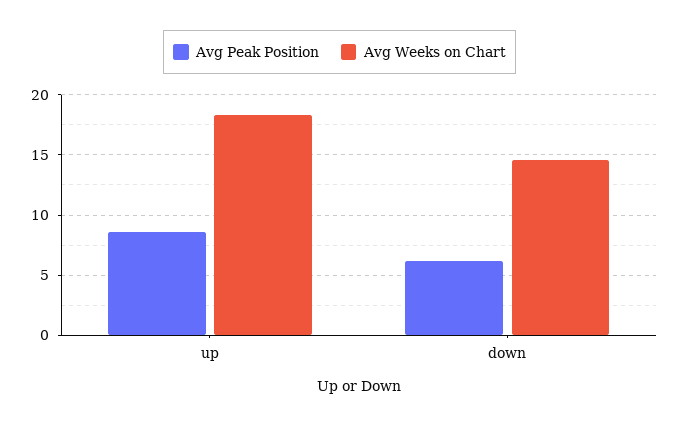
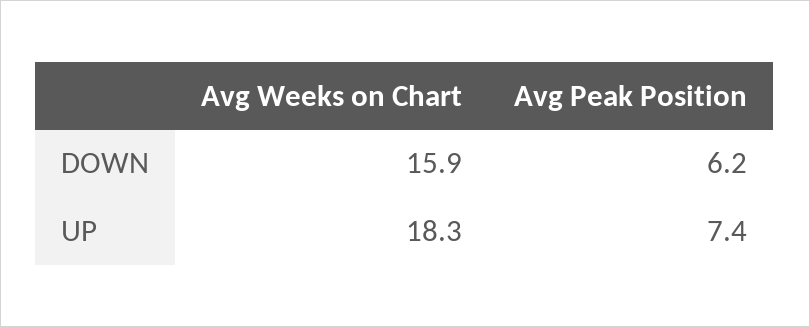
Avg Peak Position, up: 8.5 -> 7.4
Avg Weeks on Chart, down: 14.5 -> 15.9

